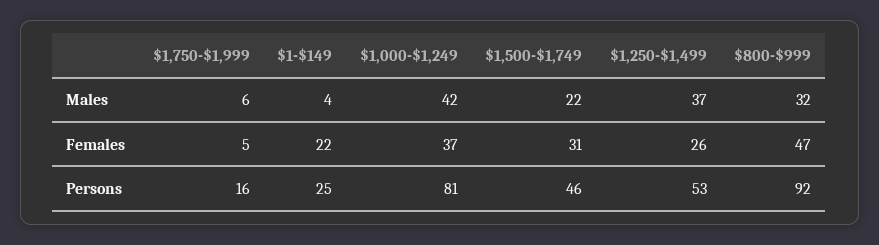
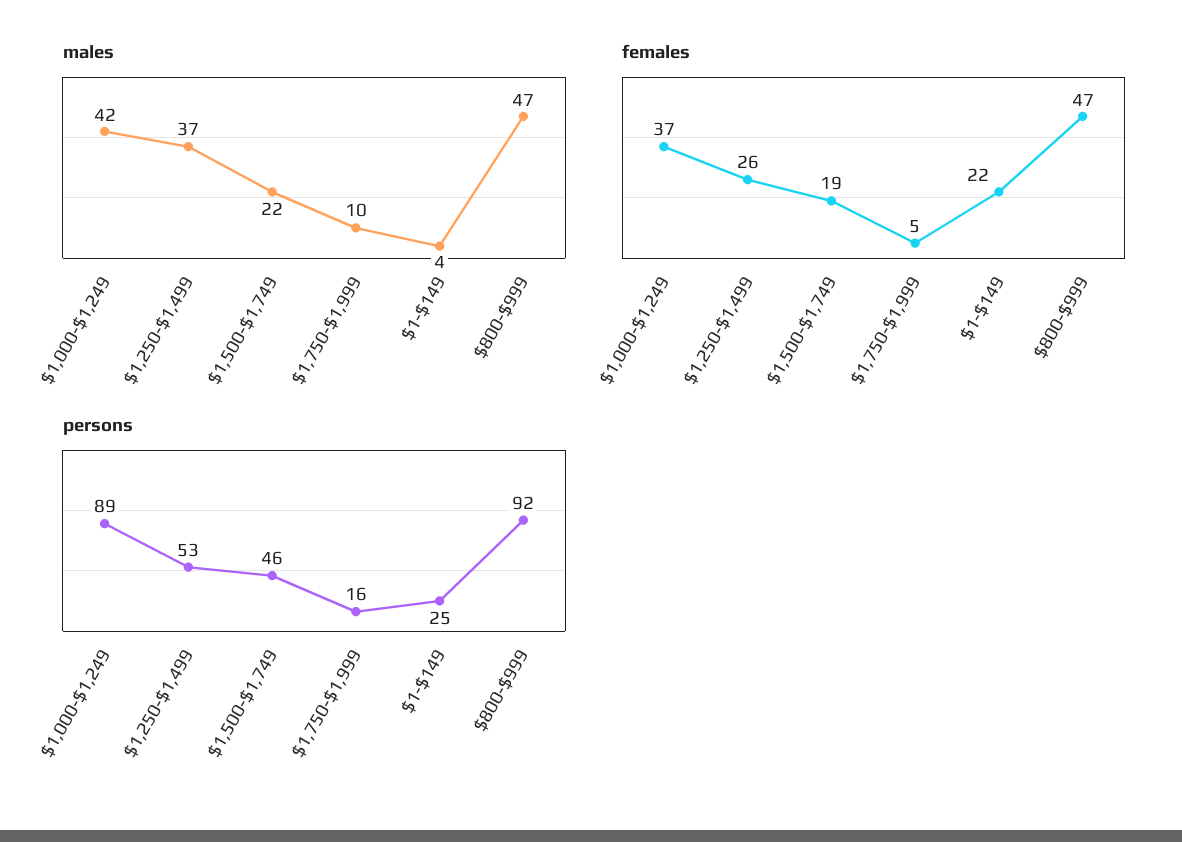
Males, $1,750-$1,999: 6 -> 10
Males, $800-$999: 32 -> 47
Females, $1,500-$1,749: 31 -> 19
Persons, $1,000-$1,249: 81 -> 89

